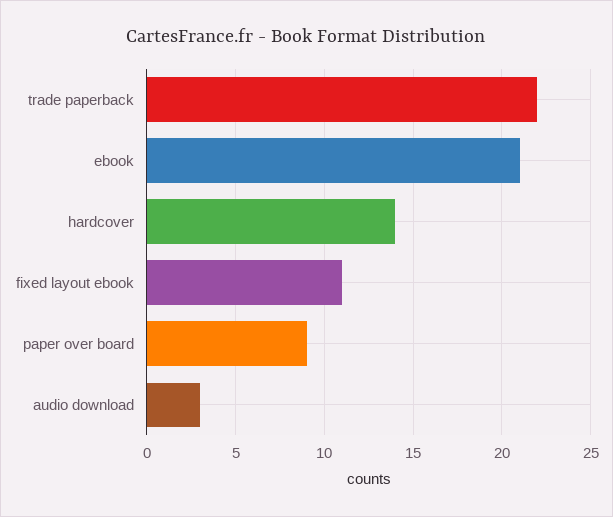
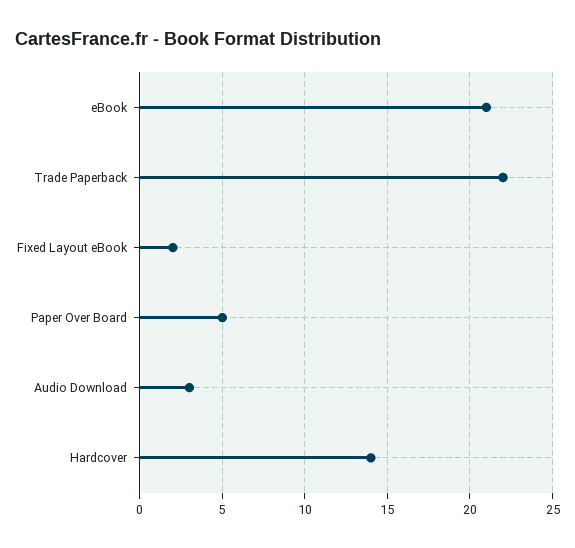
fixed layout ebook: 11 -> 2
paper over board: 9 -> 5

